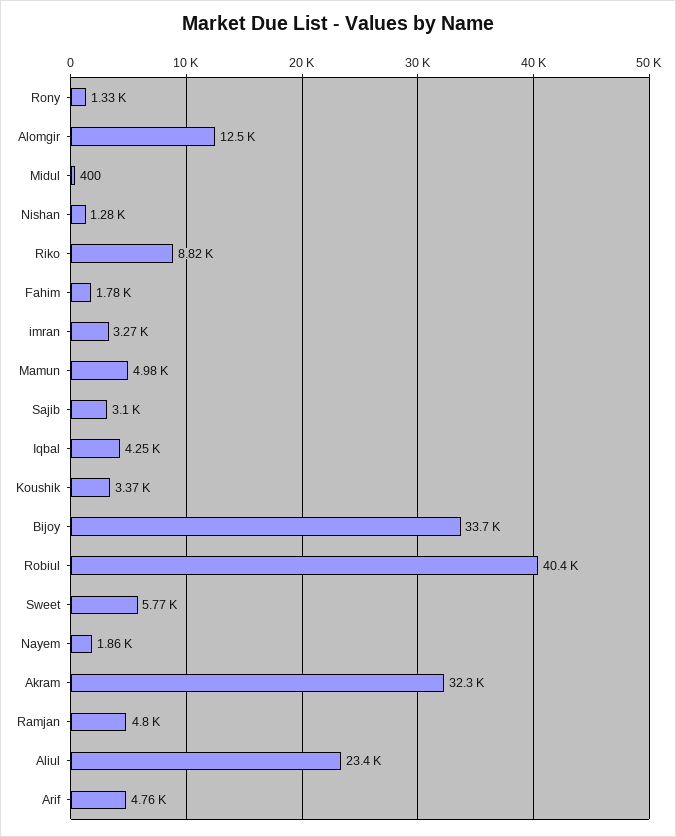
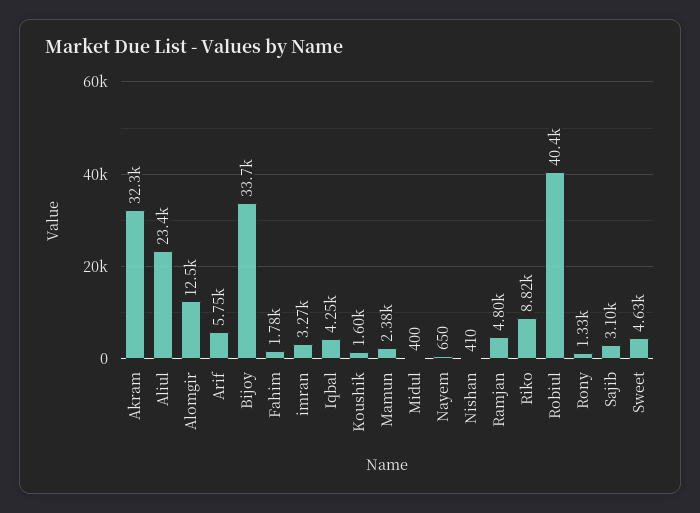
Nishan: 1280 -> 410
Mamun: 4980 -> 2380
Koushik: 3370 -> 1600
Sweet: 5770 -> 4630
Nayem: 1860 -> 650
Arif: 4760 -> 5750

